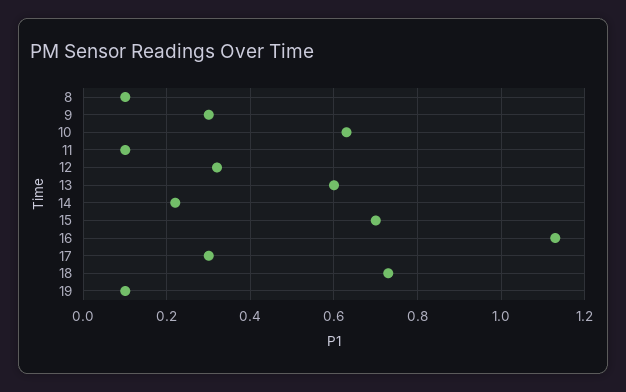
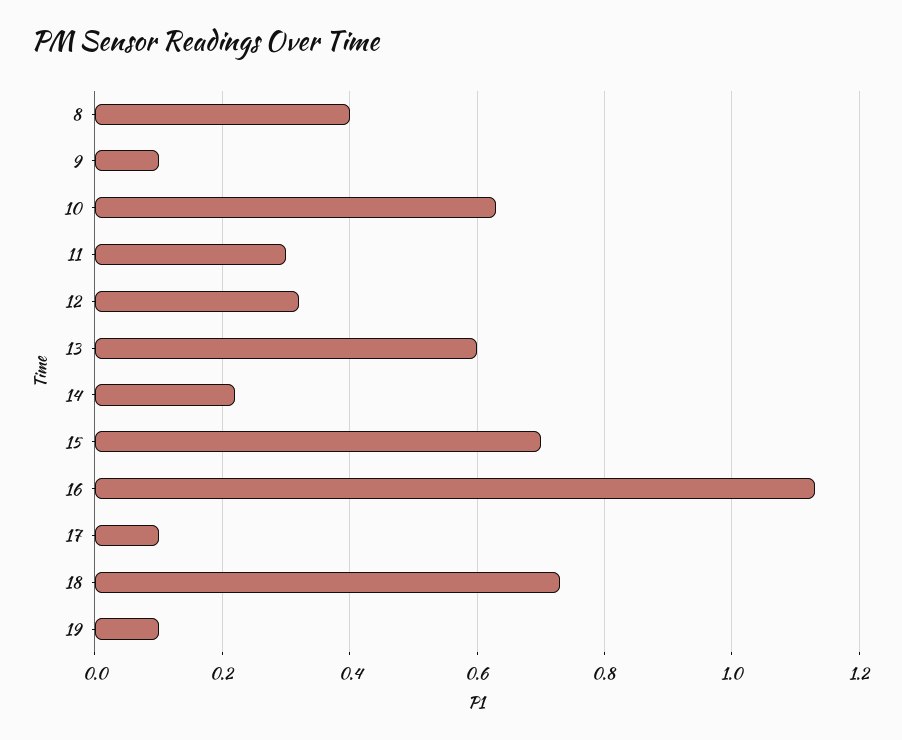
8: 0.1 -> 0.4
9: 0.3 -> 0.1
11: 0.1 -> 0.3
17: 0.3 -> 0.1

